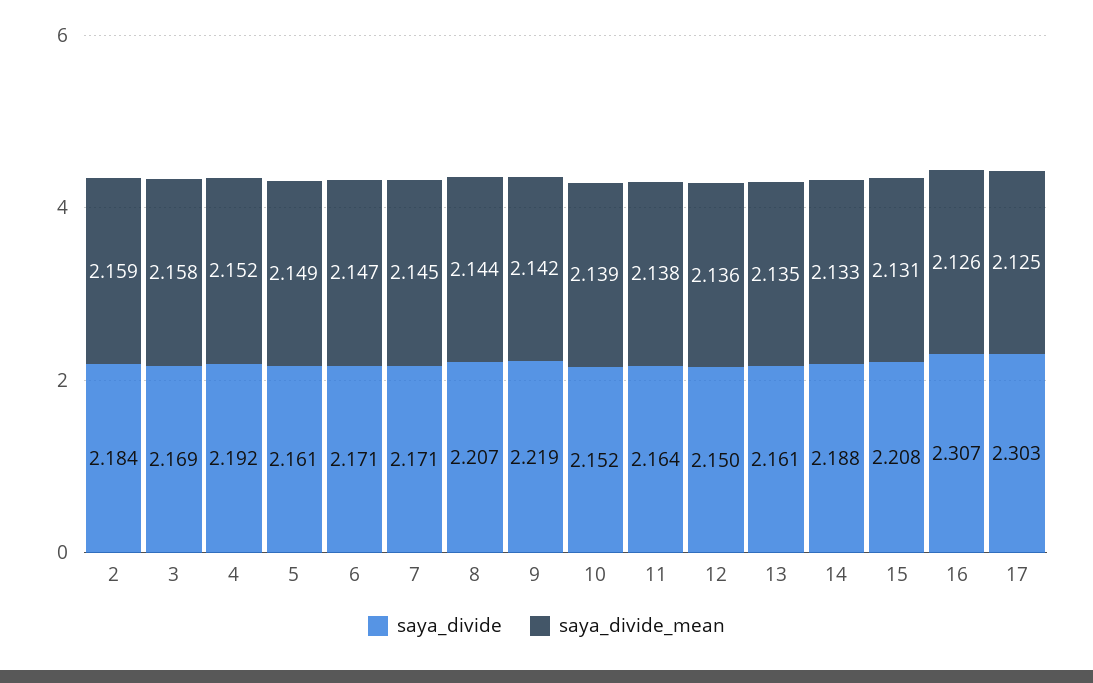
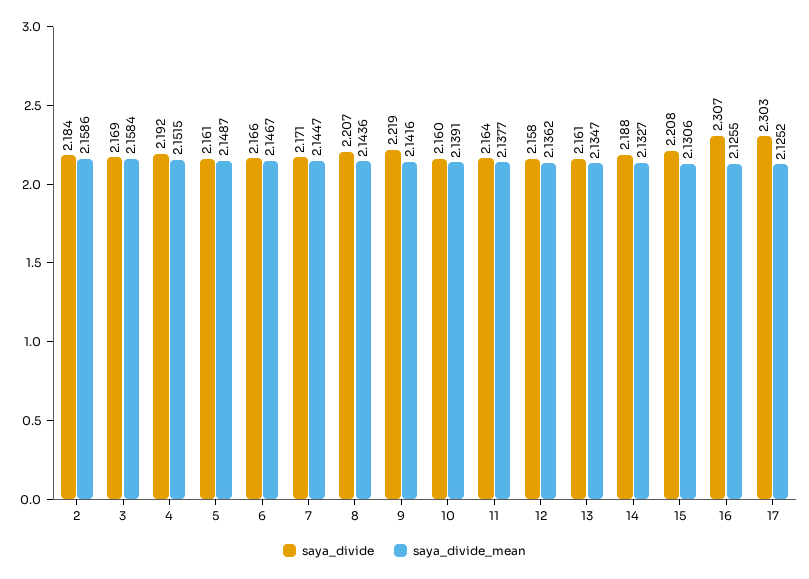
saya_divide, 6: 2.171 -> 2.166
saya_divide, 10: 2.152 -> 2.16
saya_divide, 12: 2.15 -> 2.158

